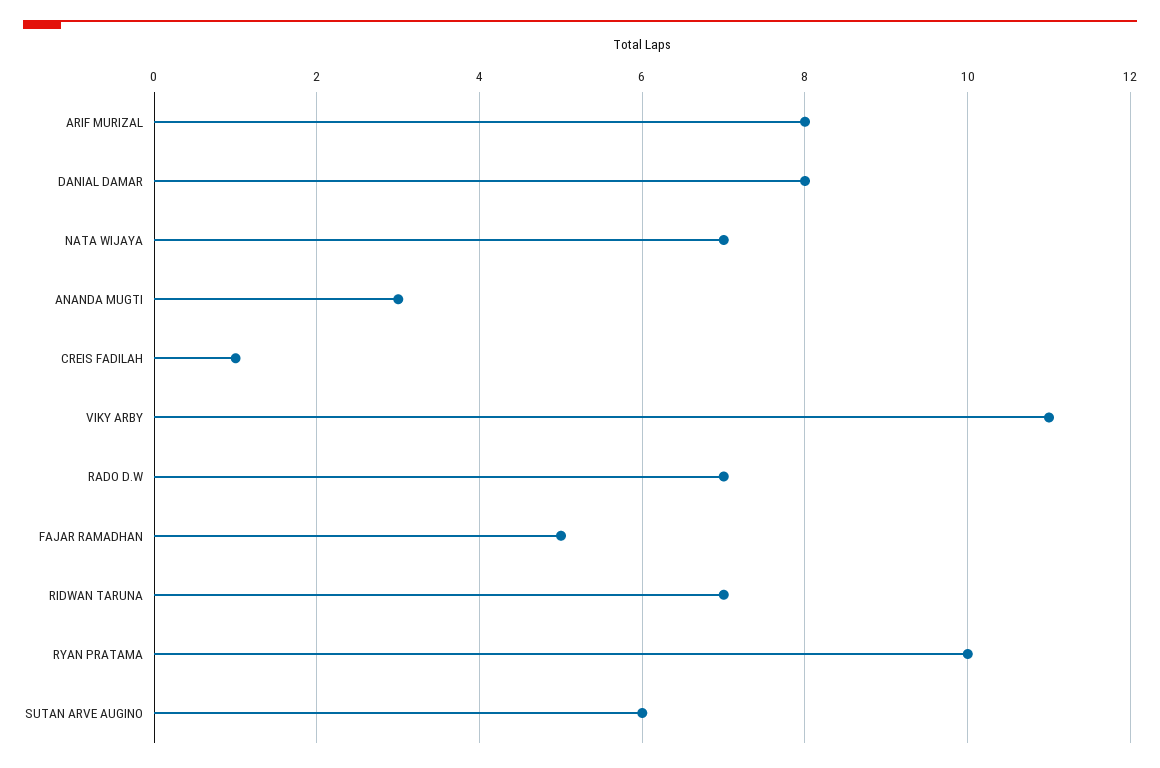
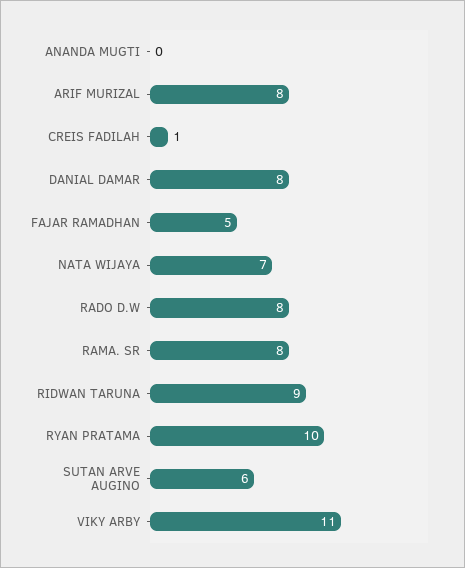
ANANDA MUGTI: 3 -> 0
RADO D.W: 7 -> 8
RIDWAN TARUNA: 7 -> 9
RAMA. SR: none -> 8

